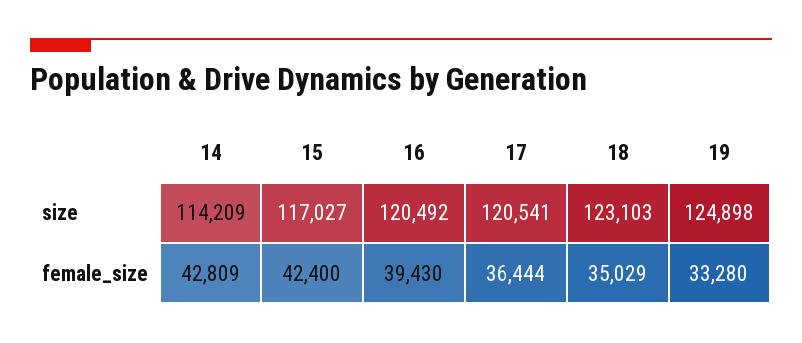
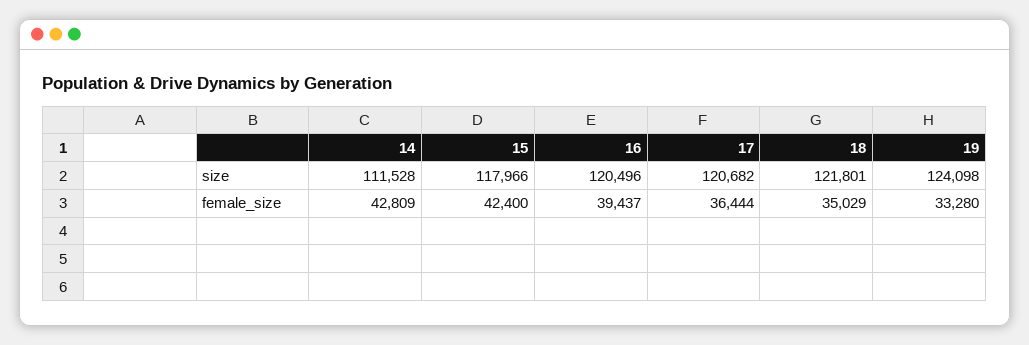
14, size: 114209 -> 111528
15, size: 117027 -> 117966
16, size: 120492 -> 120496
17, size: 120541 -> 120682
18, size: 123103 -> 121801
19, size: 124898 -> 124098
16, female_size: 39430 -> 39437

